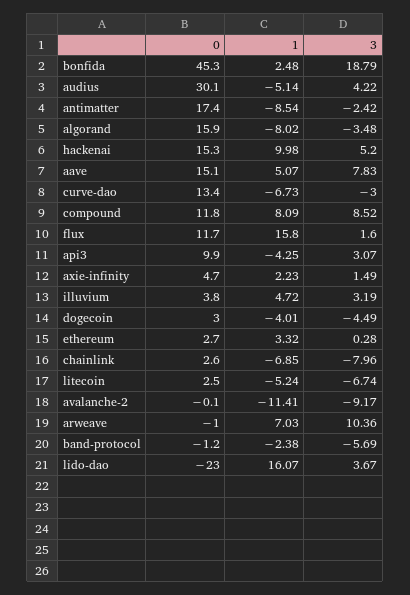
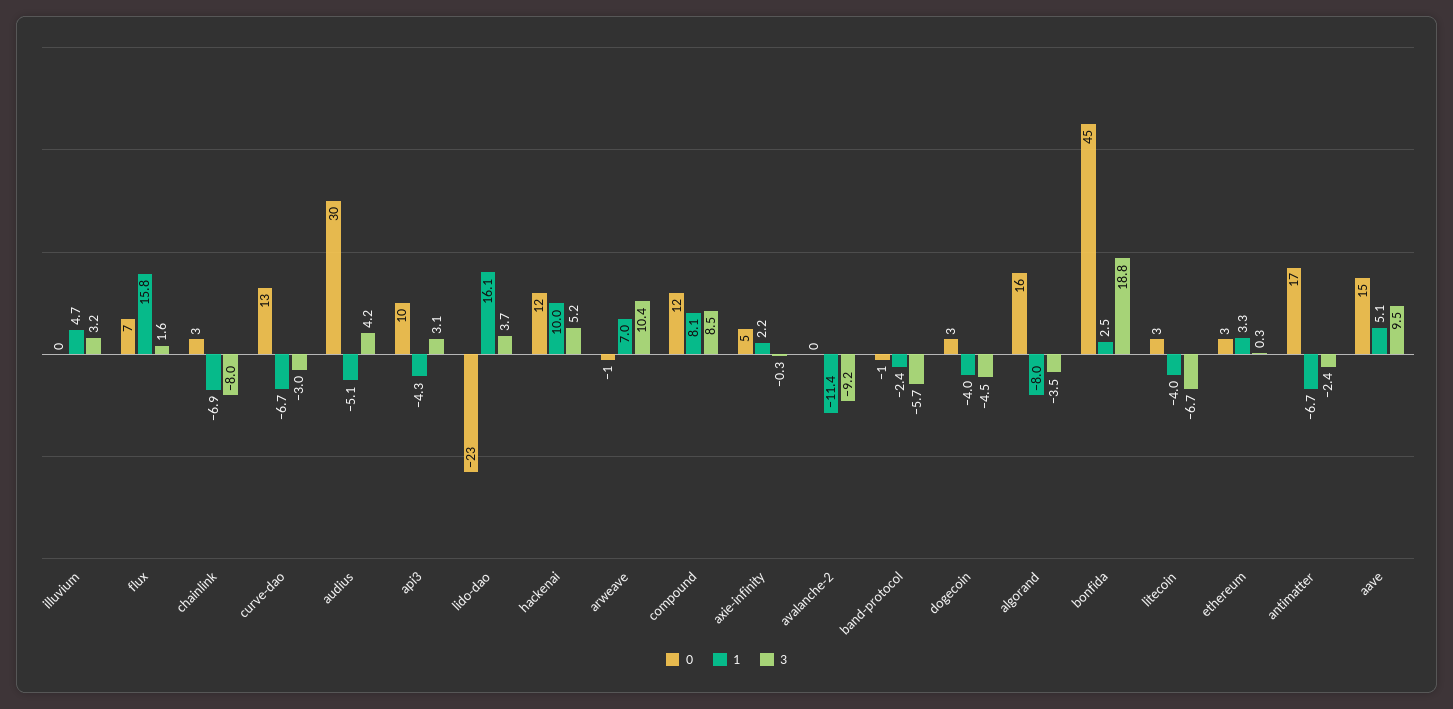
1, antimatter: -8.54 -> -6.7
0, hackenai: 15.3 -> 12
3, aave: 7.83 -> 9.5
0, flux: 11.7 -> 7
3, axie-infinity: 1.49 -> -0.3
0, illuvium: 3.8 -> 0
1, litecoin: -5.24 -> -4

